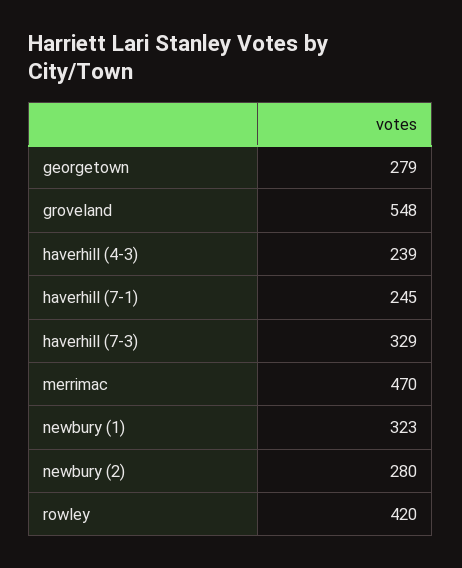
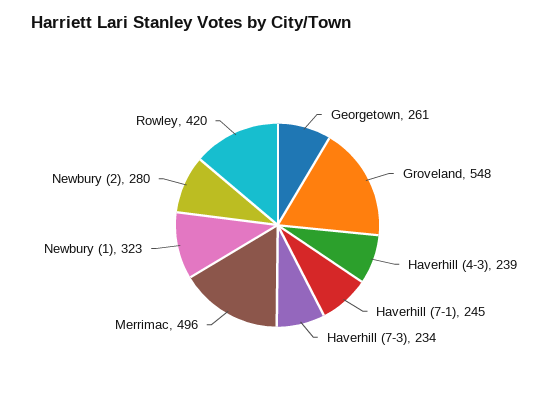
georgetown: 279 -> 261
haverhill (7-3): 329 -> 234
merrimac: 470 -> 496

